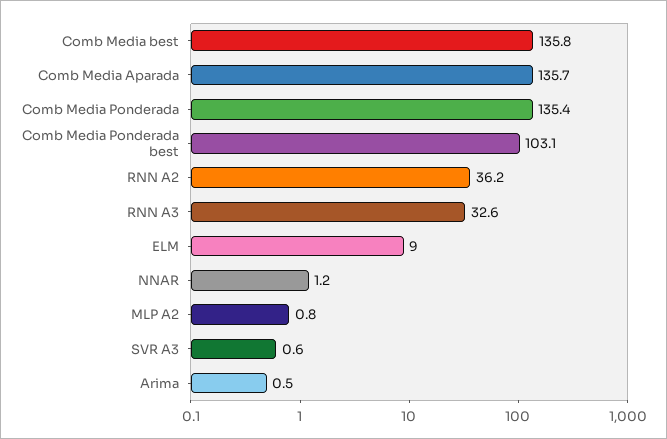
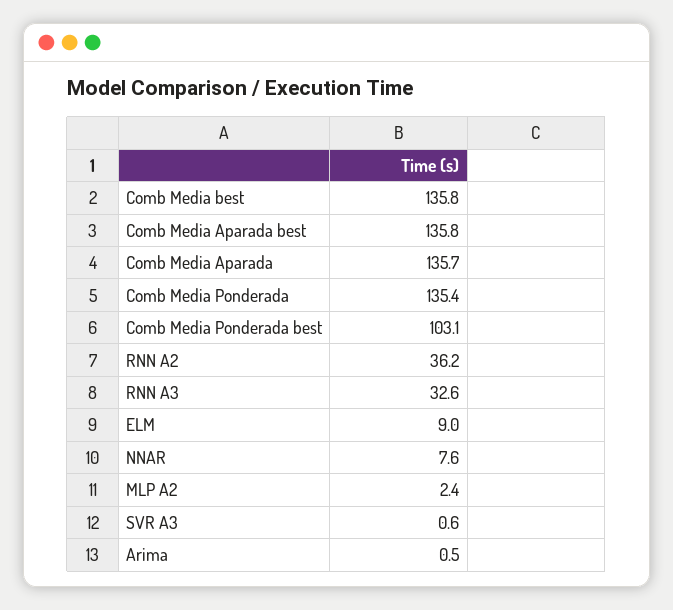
NNAR: 1.2 -> 7.6
MLP A2: 0.8 -> 2.4
Comb Media Aparada best: none -> 135.8

